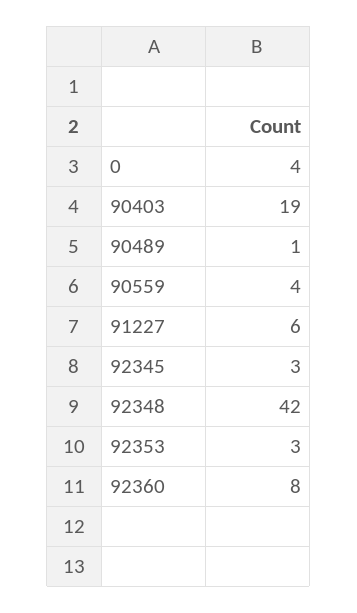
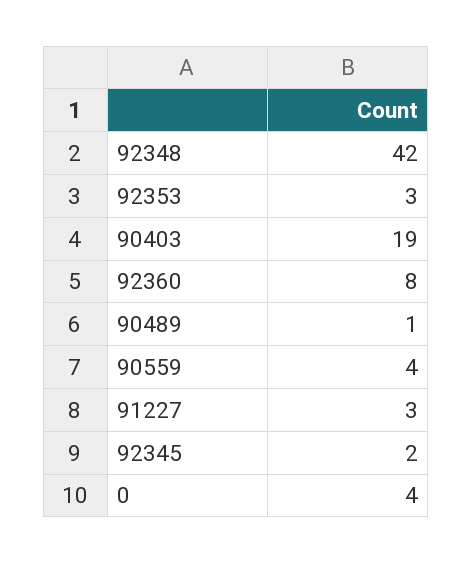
91227: 6 -> 3
92345: 3 -> 2

